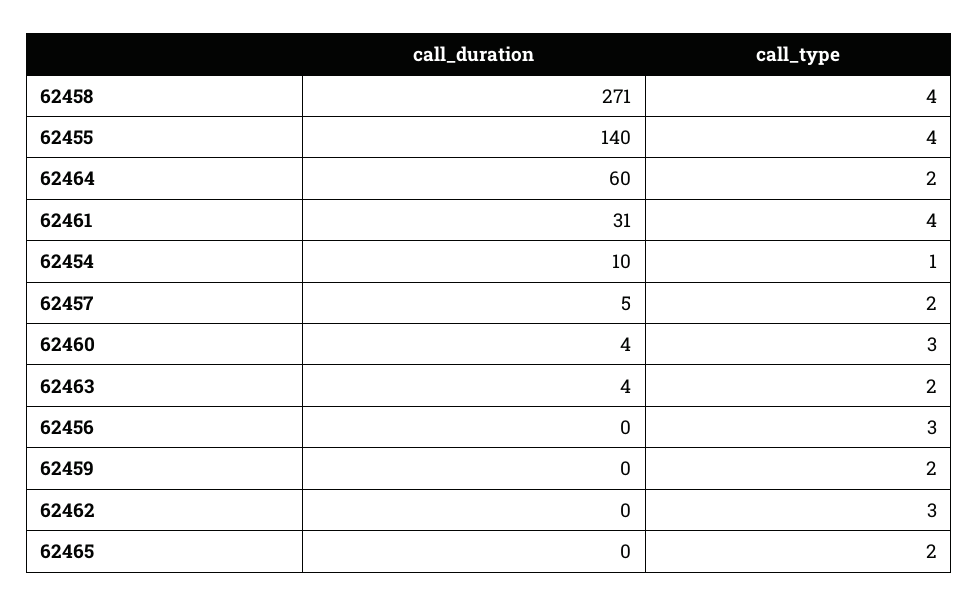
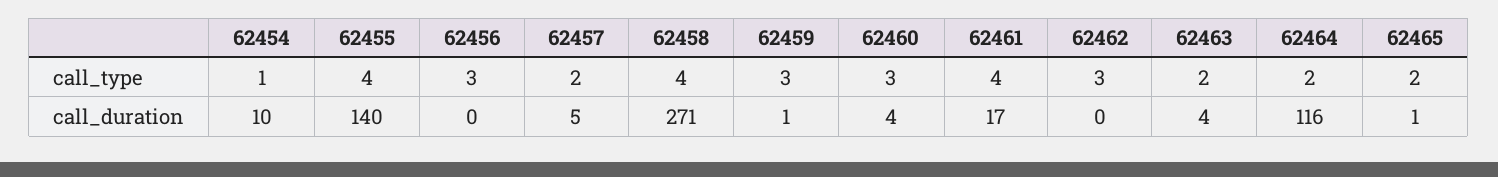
call_duration, 62464: 60 -> 116
call_duration, 62461: 31 -> 17
call_duration, 62459: 0 -> 1
call_type, 62459: 2 -> 3
call_duration, 62465: 0 -> 1

